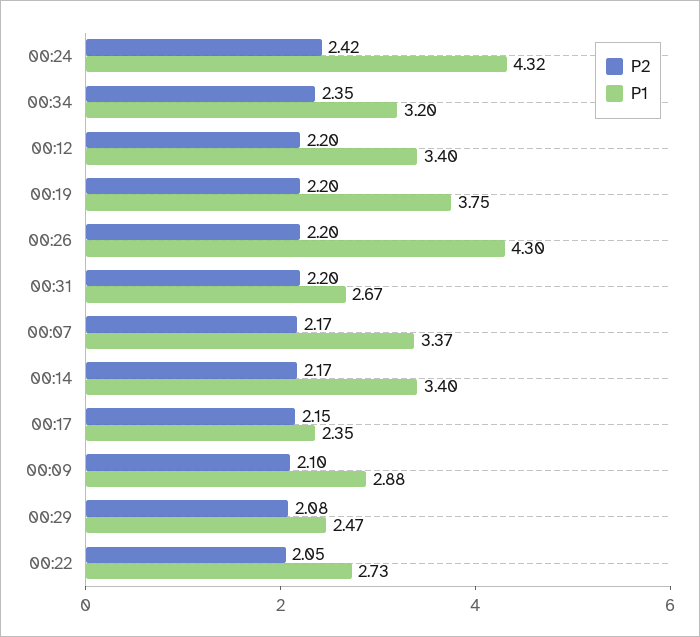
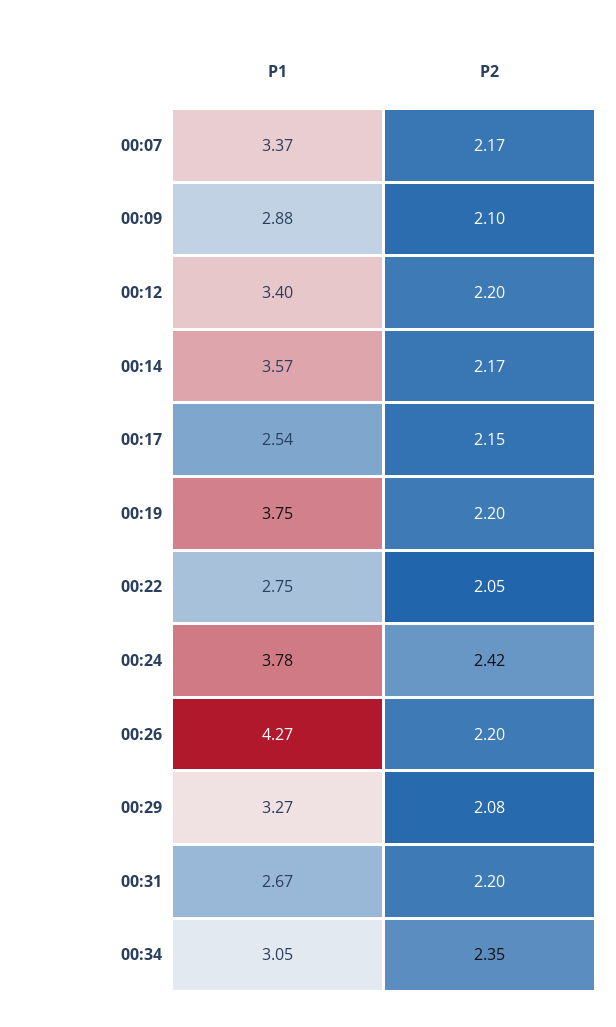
P1, 00:24: 4.32 -> 3.78
P1, 00:34: 3.2 -> 3.05
P1, 00:26: 4.3 -> 4.27
P1, 00:14: 3.4 -> 3.57
P1, 00:17: 2.35 -> 2.54
P1, 00:29: 2.47 -> 3.27
P1, 00:22: 2.73 -> 2.75

